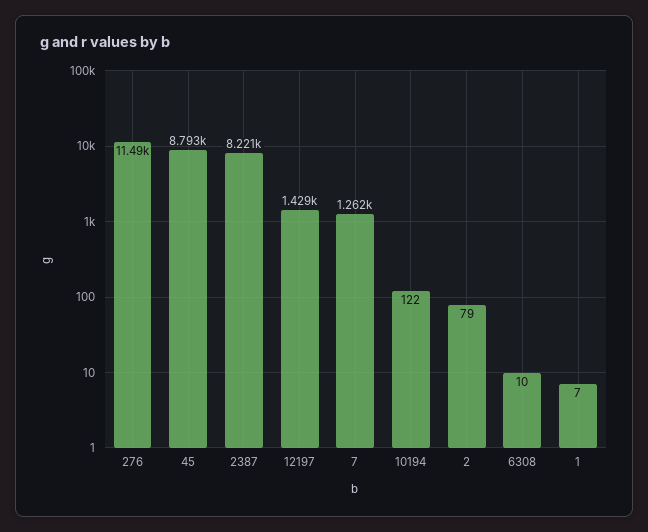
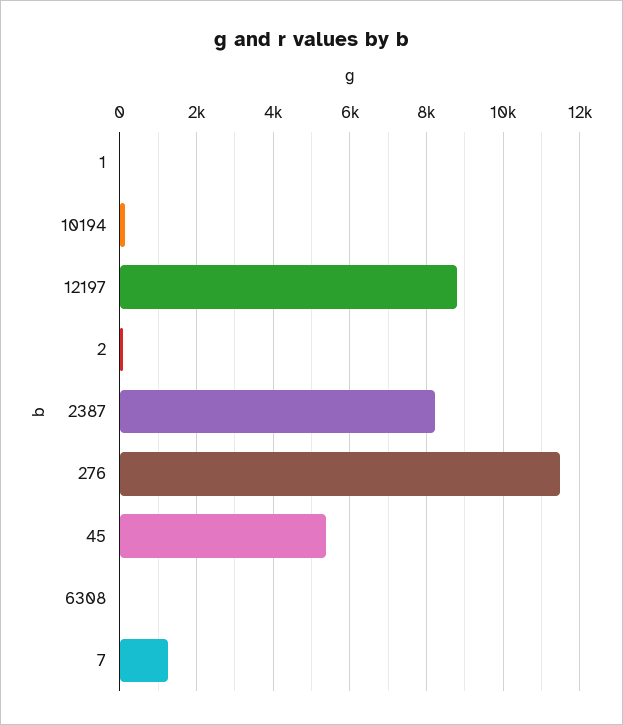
45: 8793 -> 5400
12197: 1429 -> 8800

